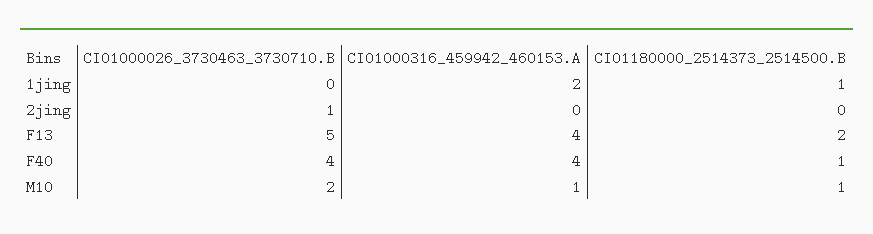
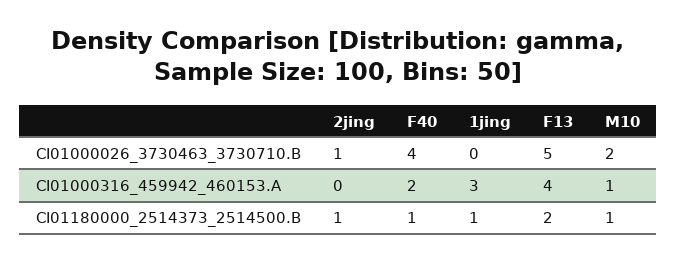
CI01000316_459942_460153.A, 1jing: 2 -> 3
CI01180000_2514373_2514500.B, 2jing: 0 -> 1
CI01000316_459942_460153.A, F40: 4 -> 2

